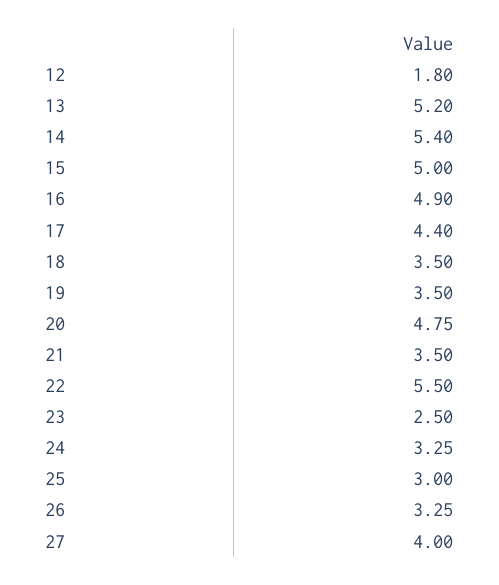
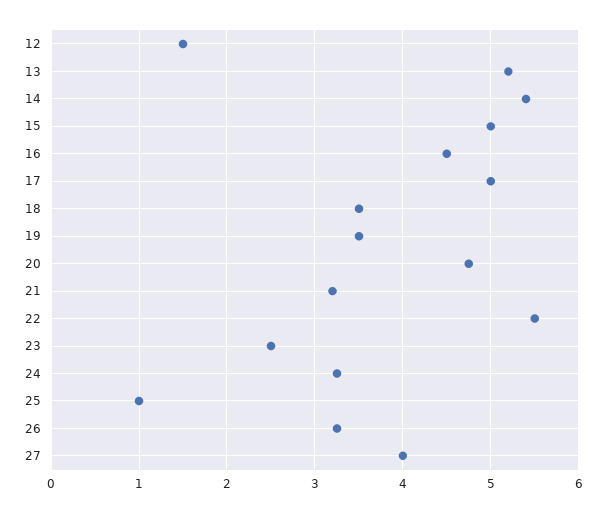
12: 1.8 -> 1.5
16: 4.9 -> 4.5
17: 4.4 -> 5
21: 3.5 -> 3.2
25: 3 -> 1

